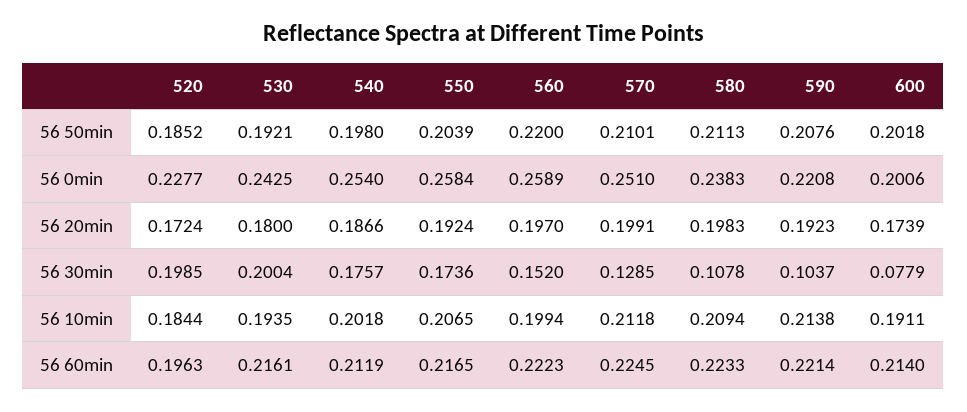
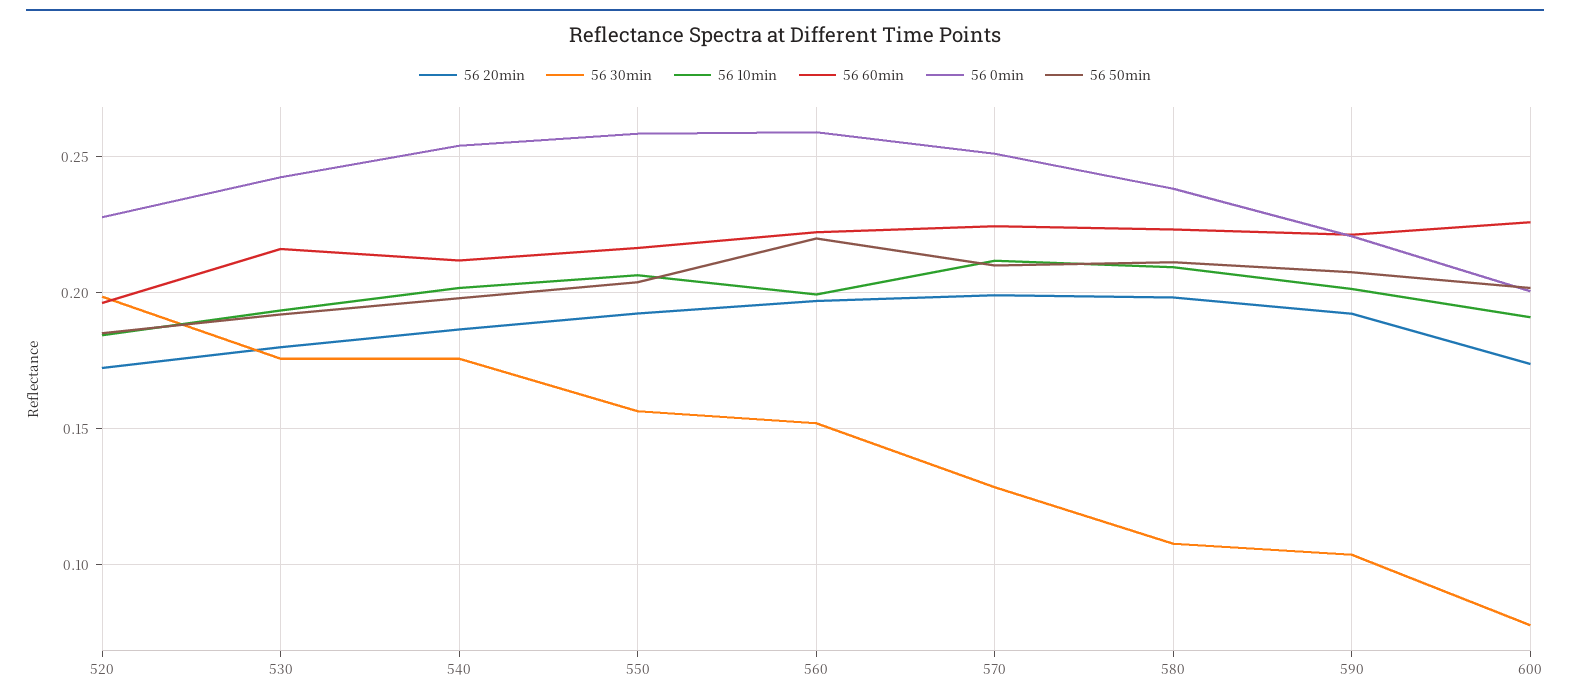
56 30min, 530: 0.2004 -> 0.175
56 30min, 550: 0.1736 -> 0.155
56 10min, 590: 0.2138 -> 0.2
56 60min, 600: 0.214 -> 0.225

